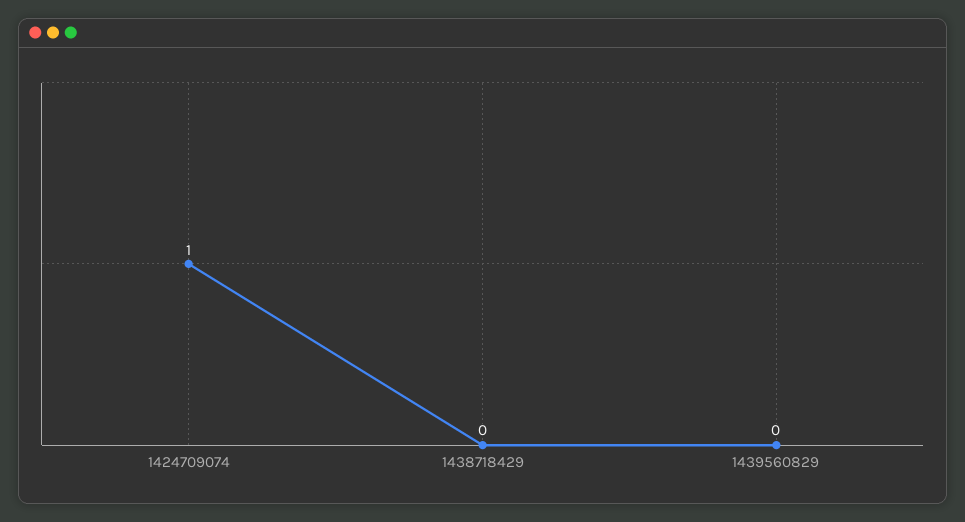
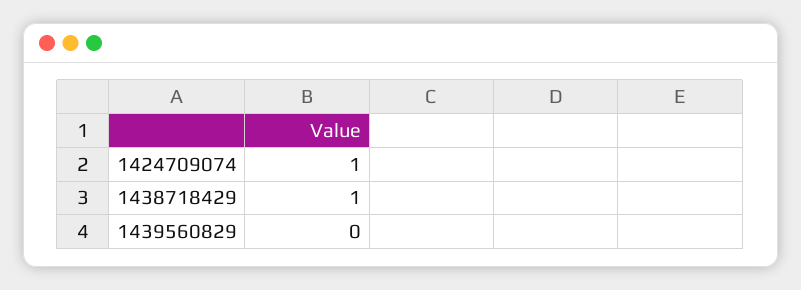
1438718429: 0 -> 1

